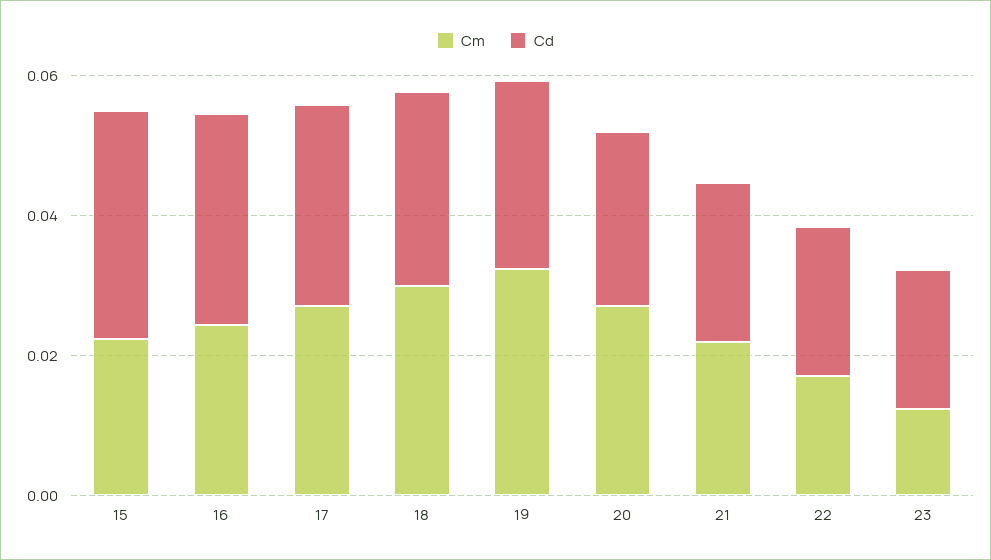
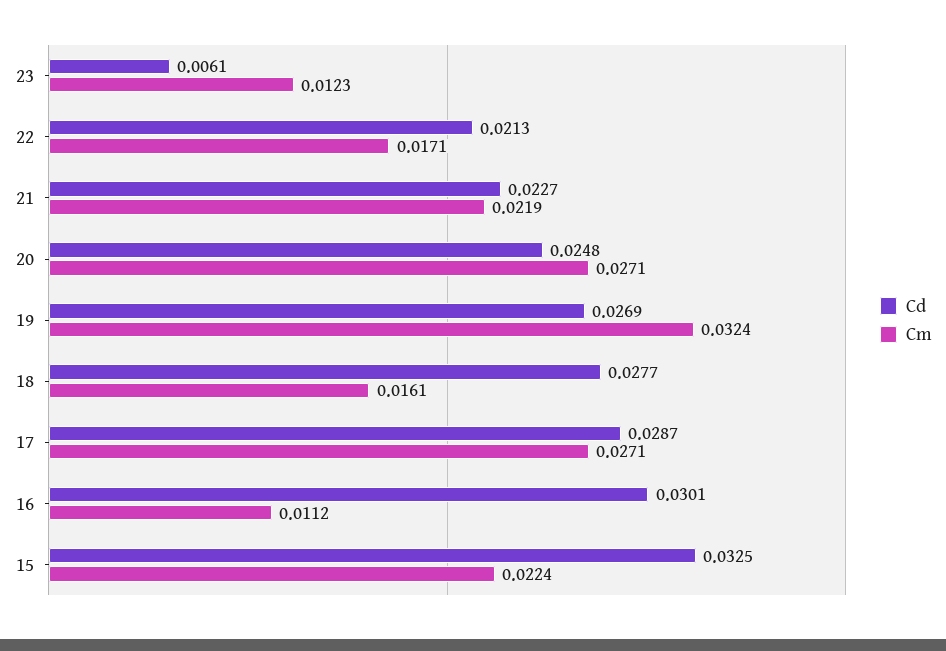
Cm, 16: 0.025 -> 0.0112
Cm, 18: 0.03 -> 0.0161
Cd, 23: 0.02 -> 0.0061

